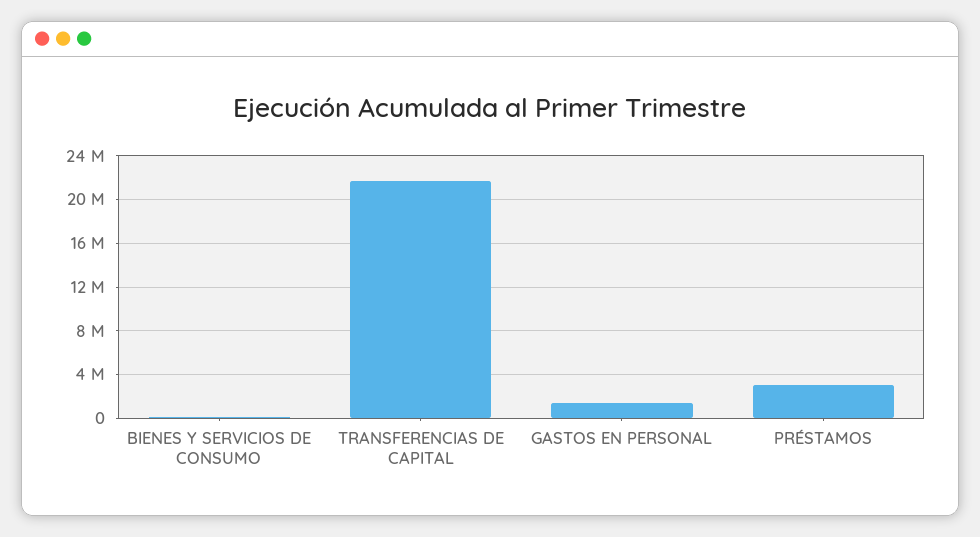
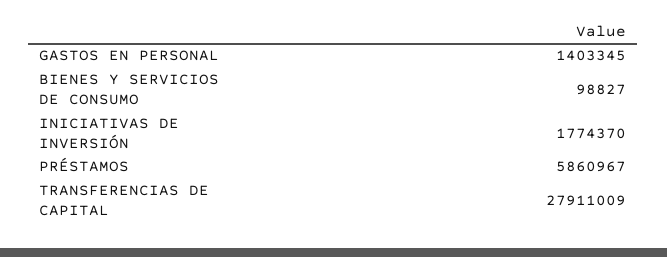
TRANSFERENCIAS DE CAPITAL: 22000000 -> 27911009
PRÉSTAMOS: 3000000 -> 5860967
INICIATIVAS DE INVERSIÓN: none -> 1774370

